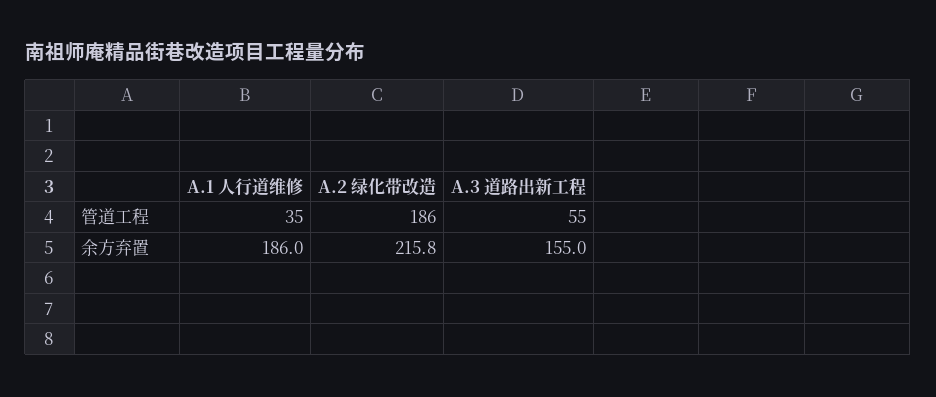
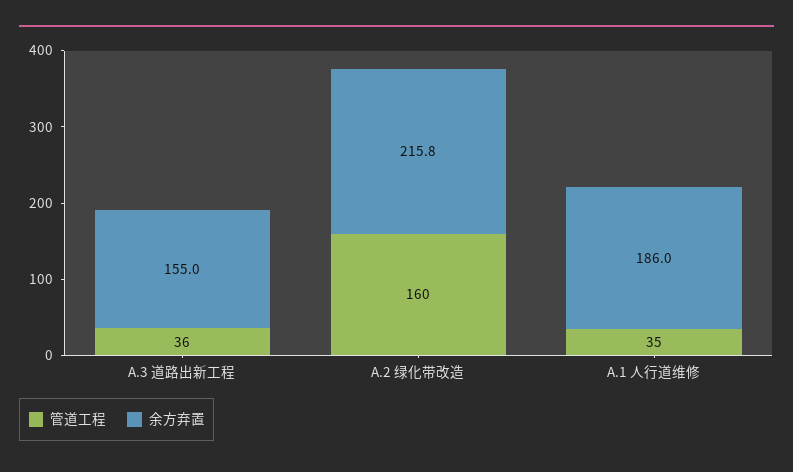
管道工程, A.2 绿化带改造: 186 -> 160
管道工程, A.3 道路出新工程: 55 -> 36

